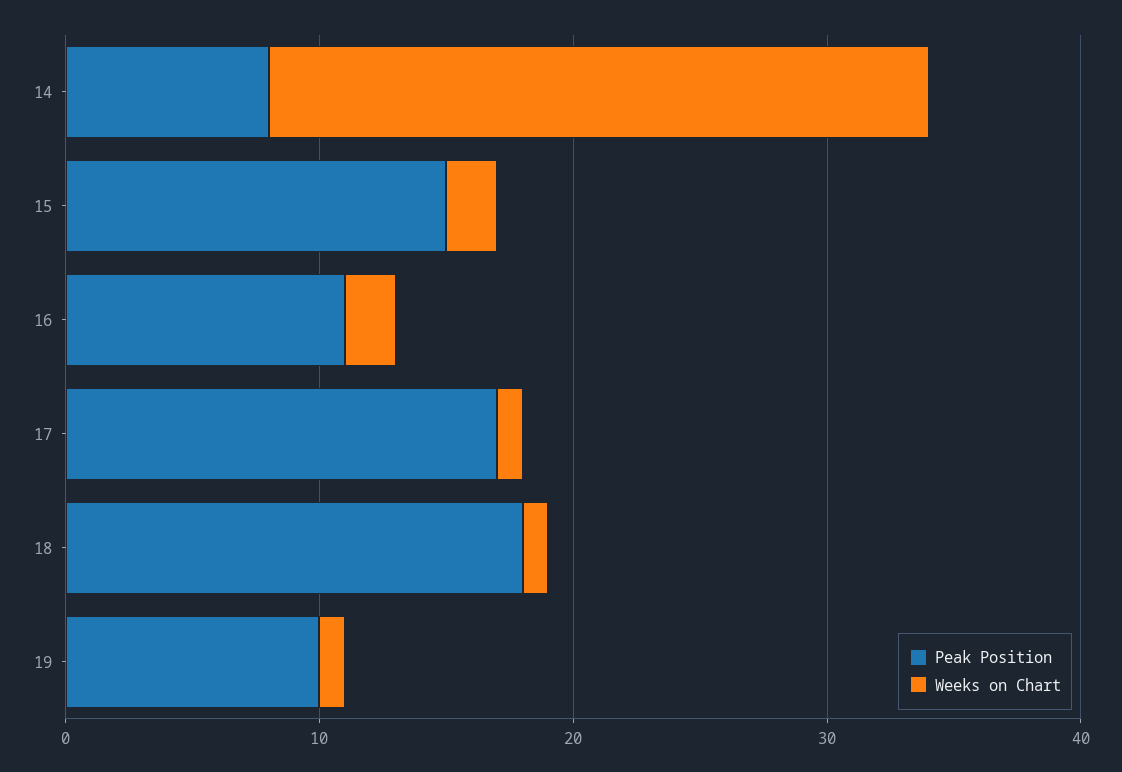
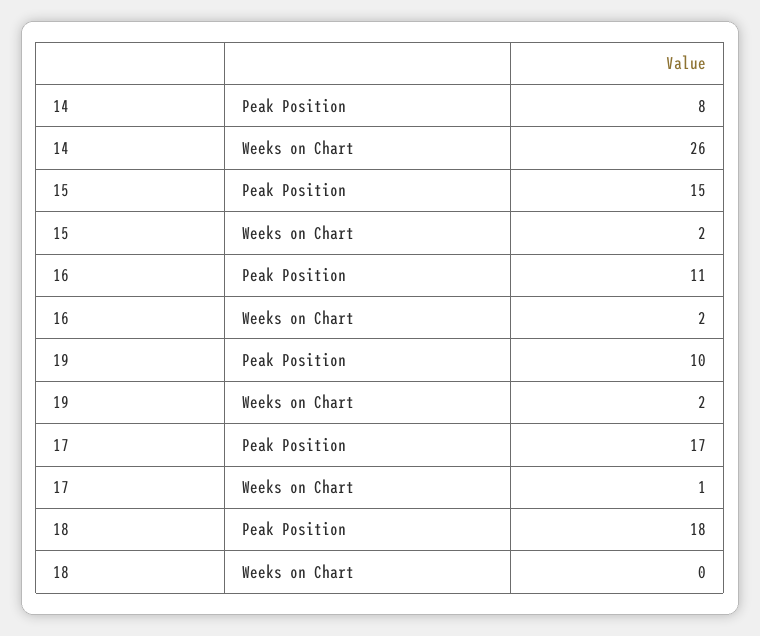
Weeks on Chart, 18: 1 -> 0
Weeks on Chart, 19: 1 -> 2

